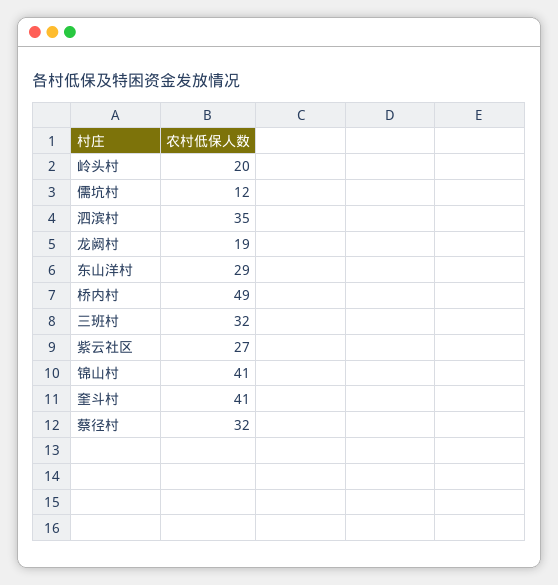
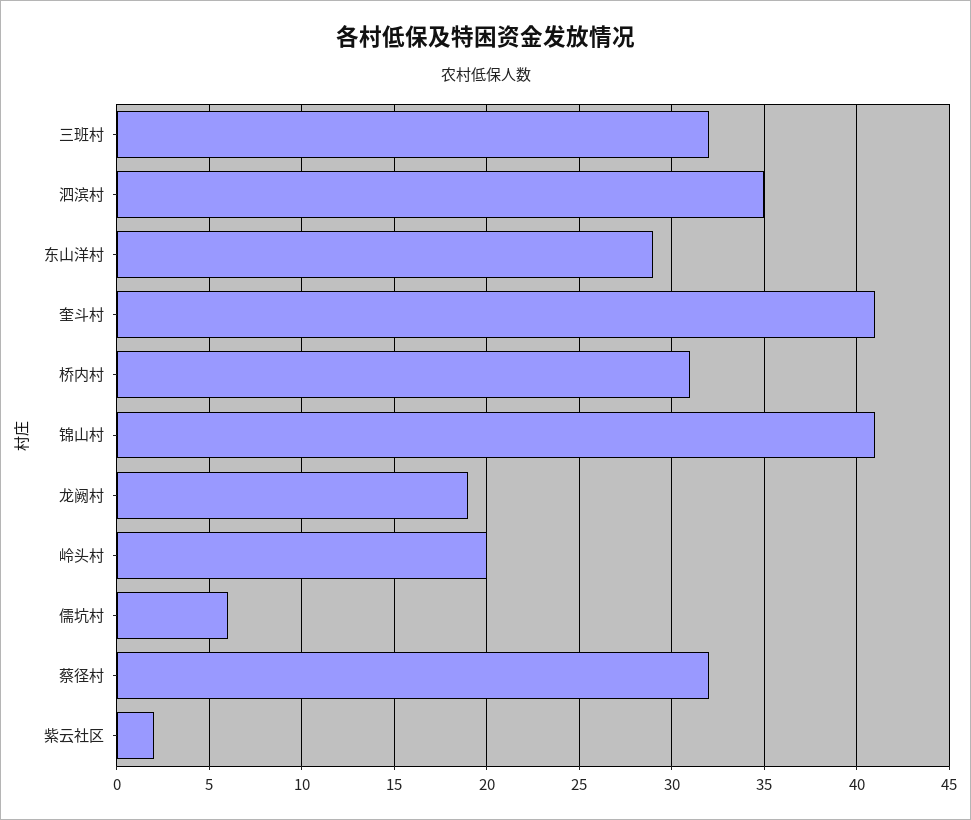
儒坑村: 12 -> 6
桥内村: 49 -> 31
紫云社区: 27 -> 2

